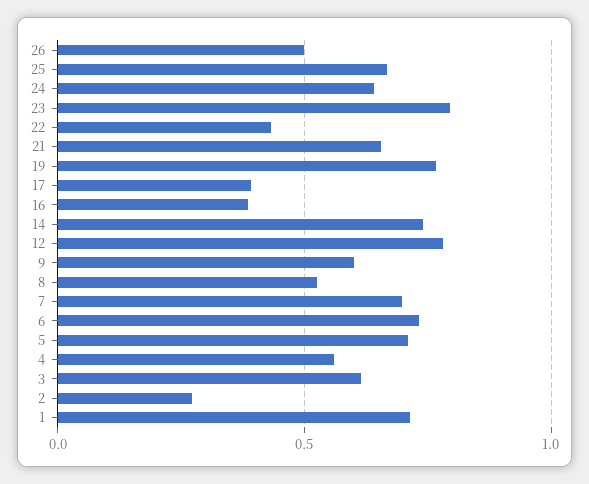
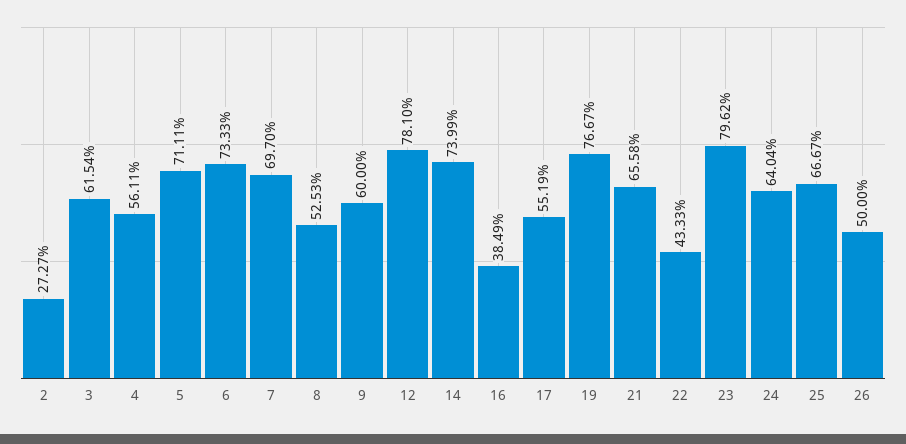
17: 0.4 -> 0.5519
1: 0.7 -> none

